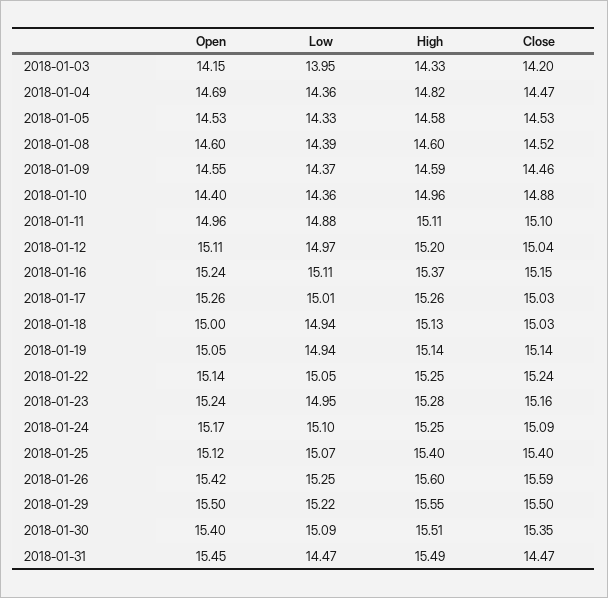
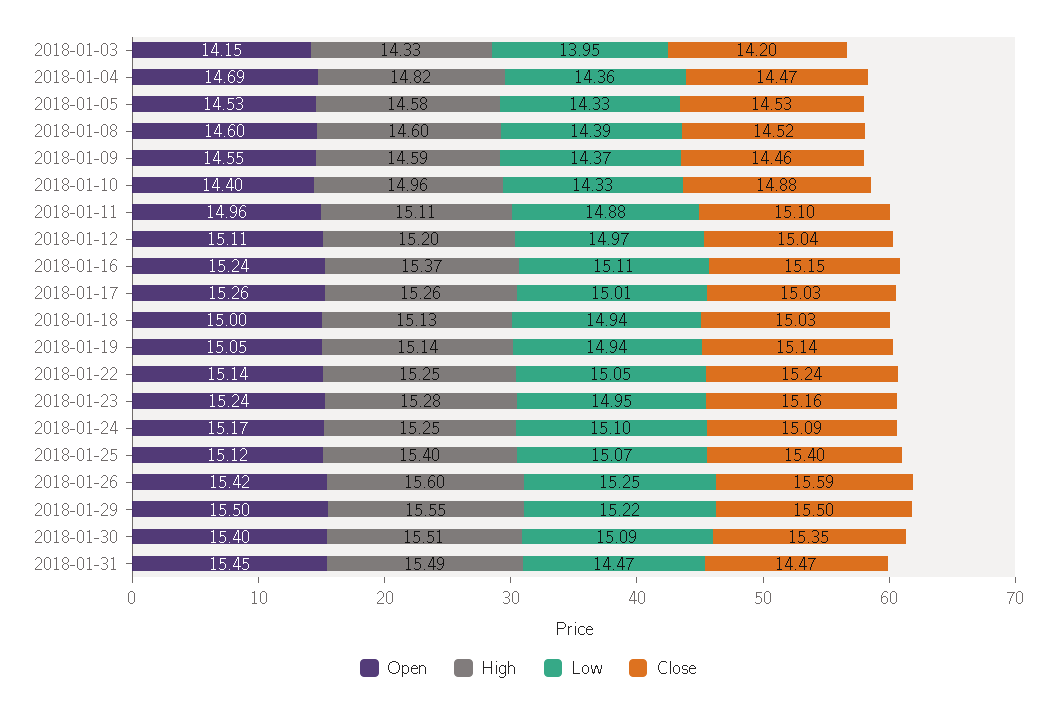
Low, 2018-01-10: 14.36 -> 14.33

